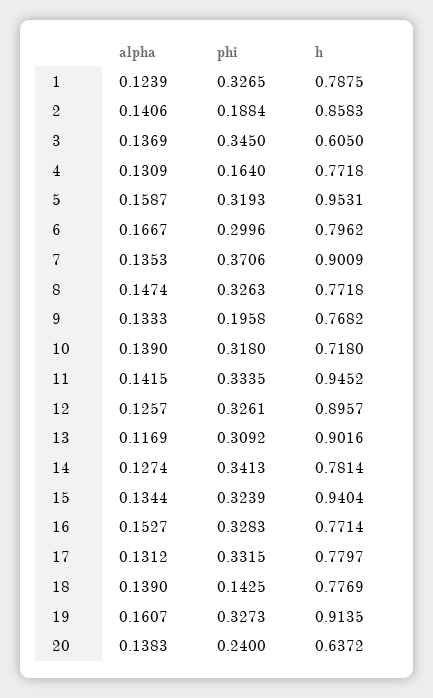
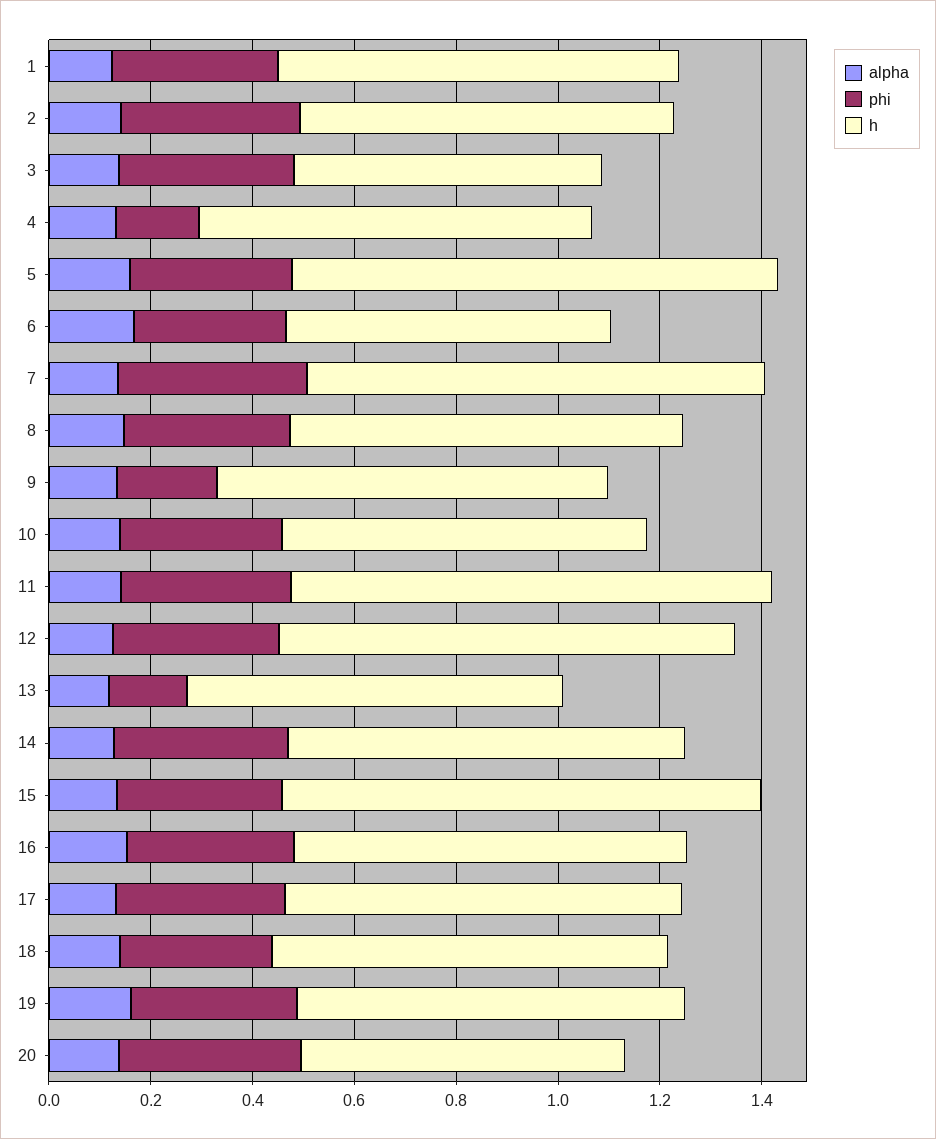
phi, 2: 0.1884 -> 0.35
h, 2: 0.8583 -> 0.75
h, 6: 0.7962 -> 0.65
phi, 13: 0.3092 -> 0.15
h, 13: 0.9016 -> 0.75
phi, 18: 0.1425 -> 0.3
h, 19: 0.9135 -> 0.75
phi, 20: 0.24 -> 0.35

